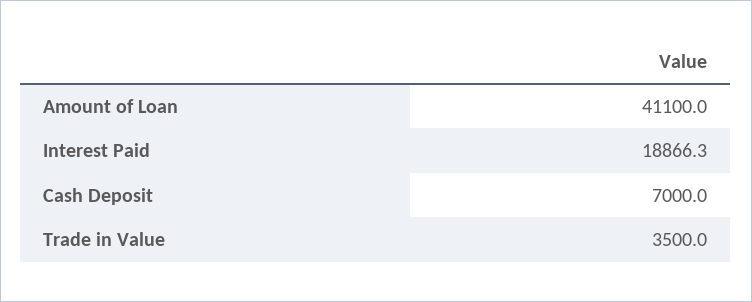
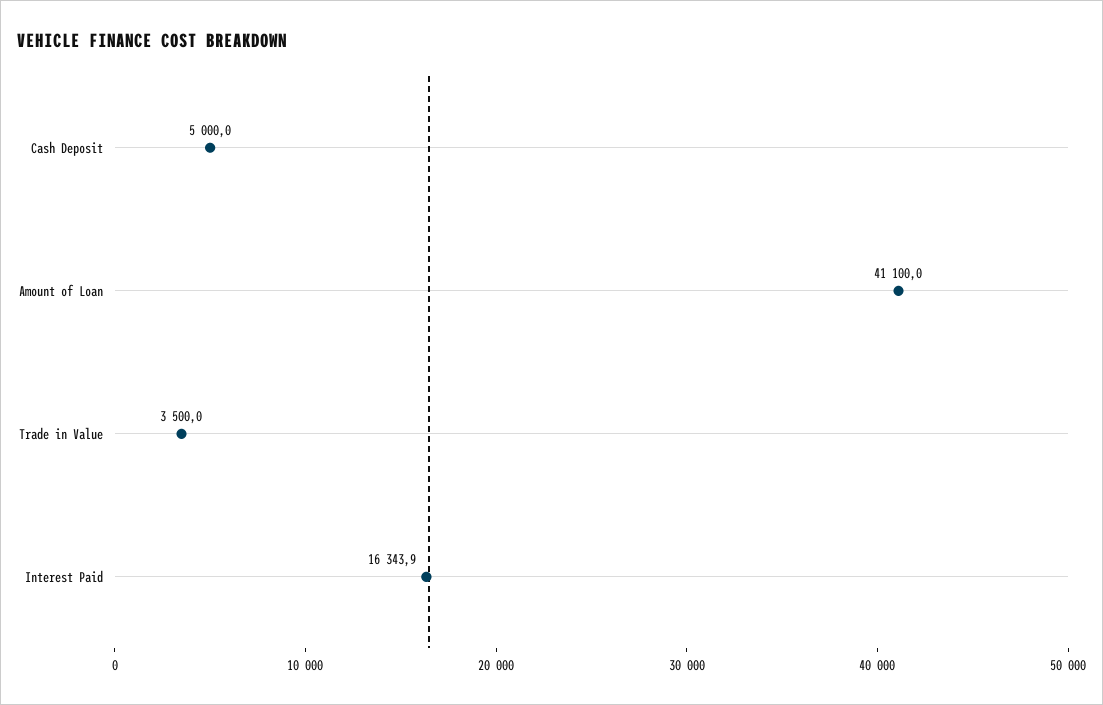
Interest Paid: 18866.3 -> 16343.9
Cash Deposit: 7000 -> 5000

